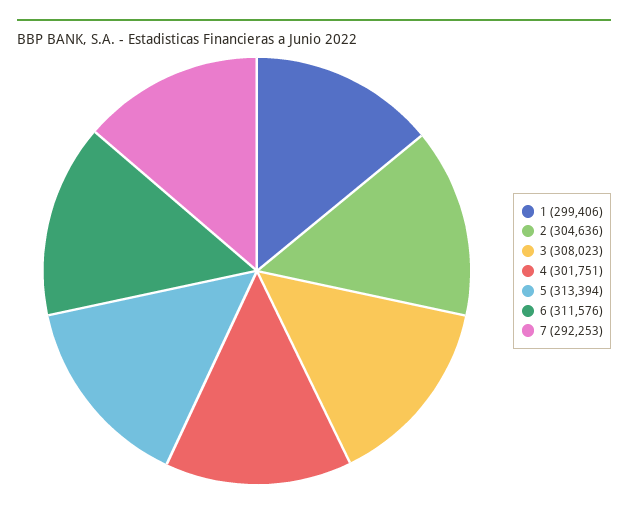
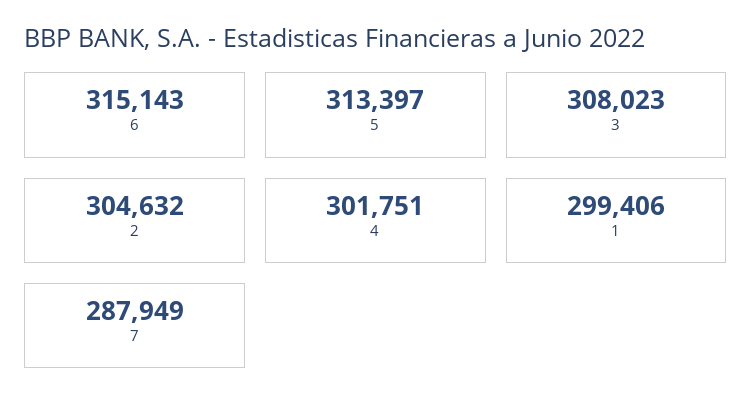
2: 304636 -> 304632
5: 313394 -> 313397
6: 311576 -> 315143
7: 292253 -> 287949

